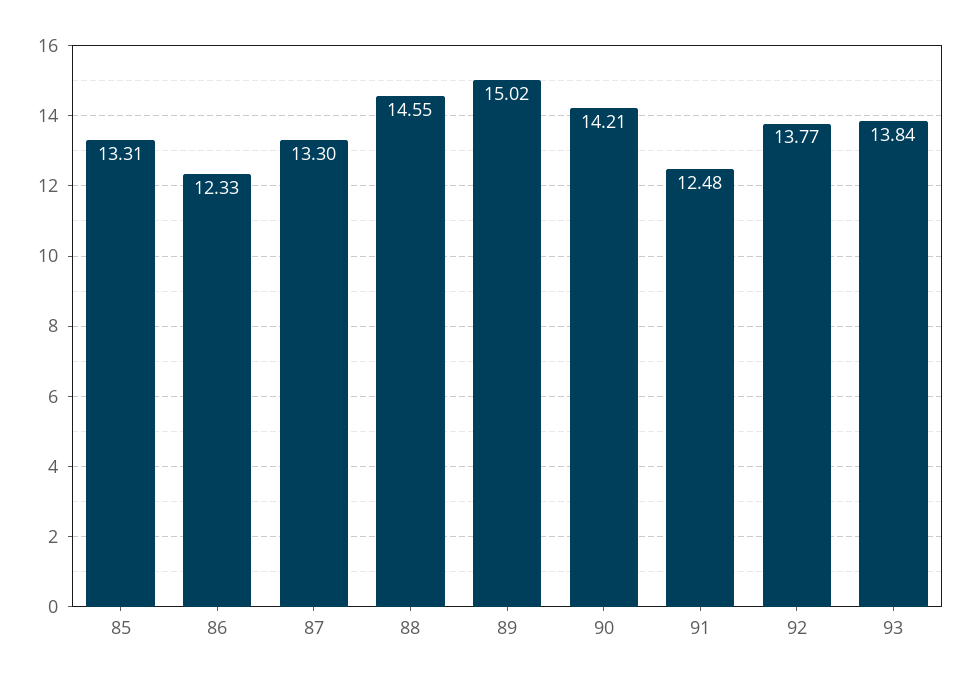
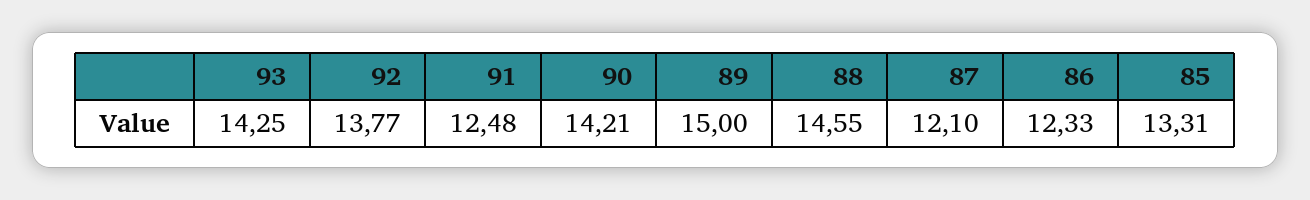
87: 13.3 -> 12.1
89: 15.02 -> 15
93: 13.84 -> 14.25

